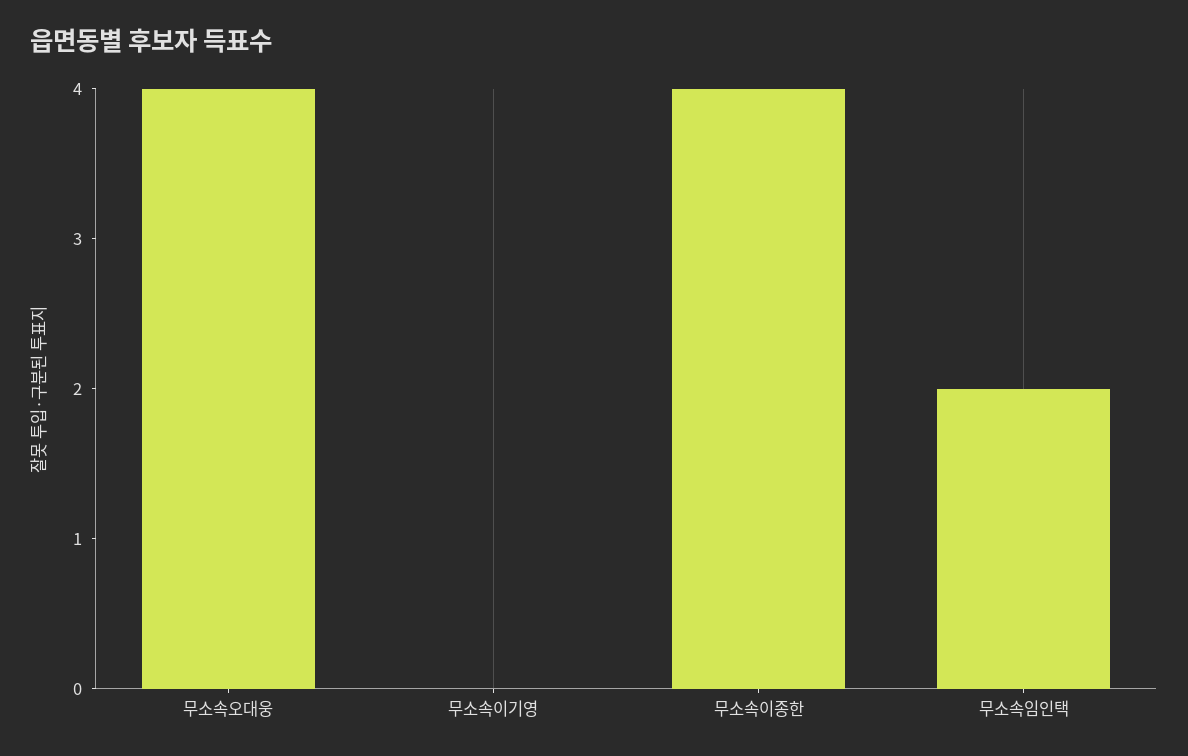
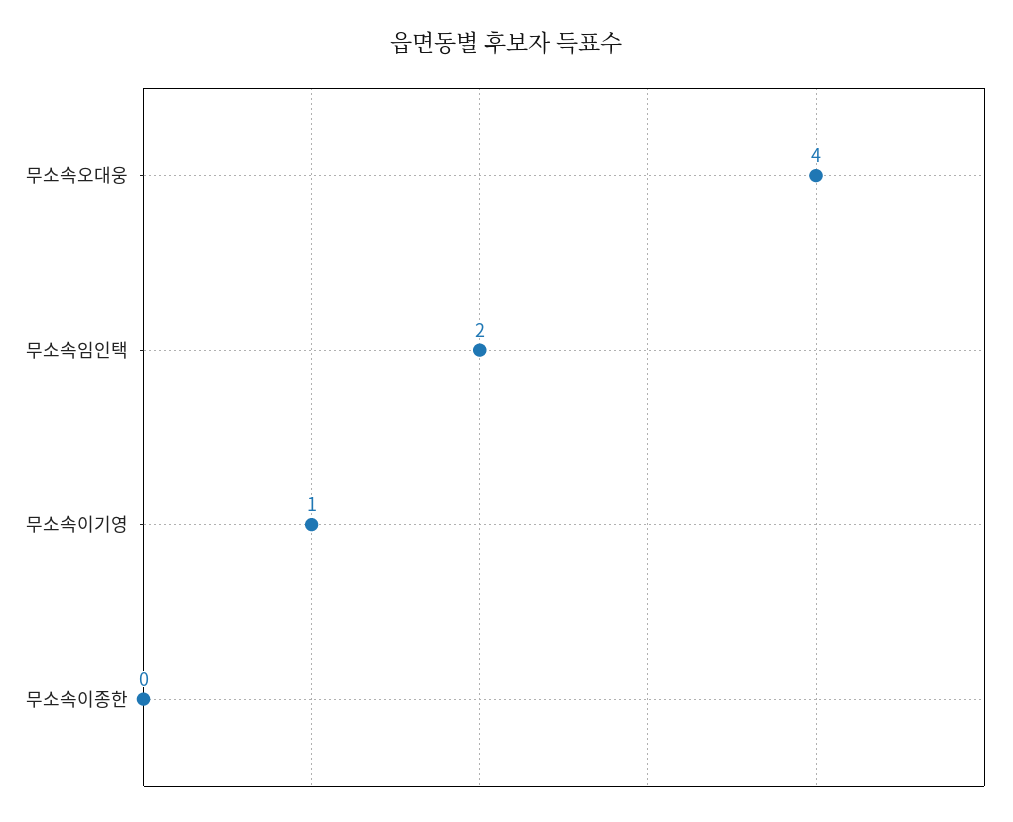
무소속이기영: 0 -> 1
무소속이종한: 4 -> 0

